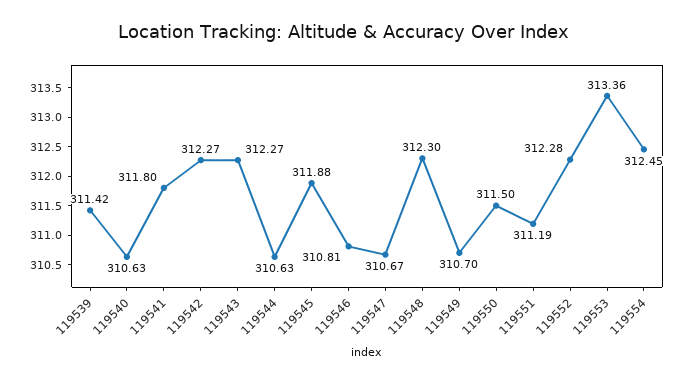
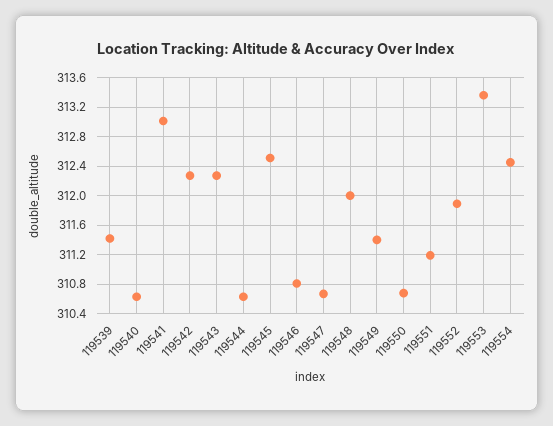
119541: 311.8 -> 313
119545: 311.88 -> 312.5
119548: 312.3 -> 312
119549: 310.7 -> 311.4
119550: 311.5 -> 310.7
119552: 312.28 -> 311.9

